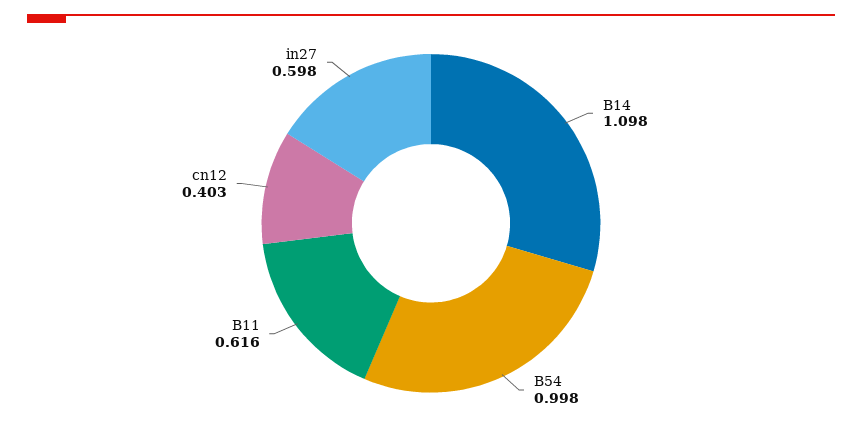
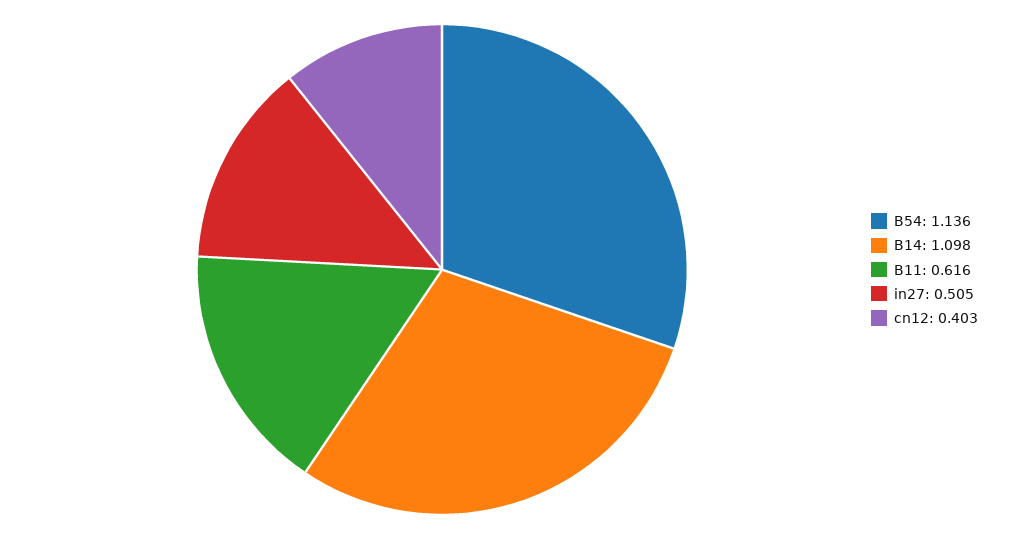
B54: 0.998 -> 1.136
in27: 0.598 -> 0.505

